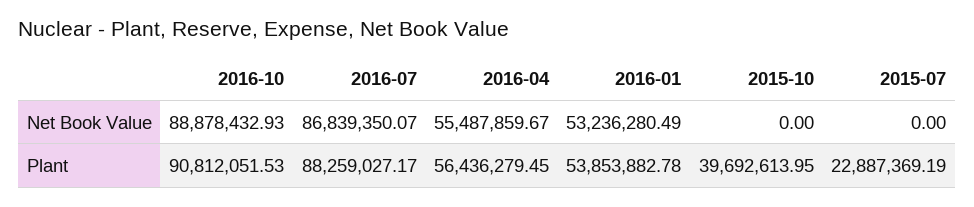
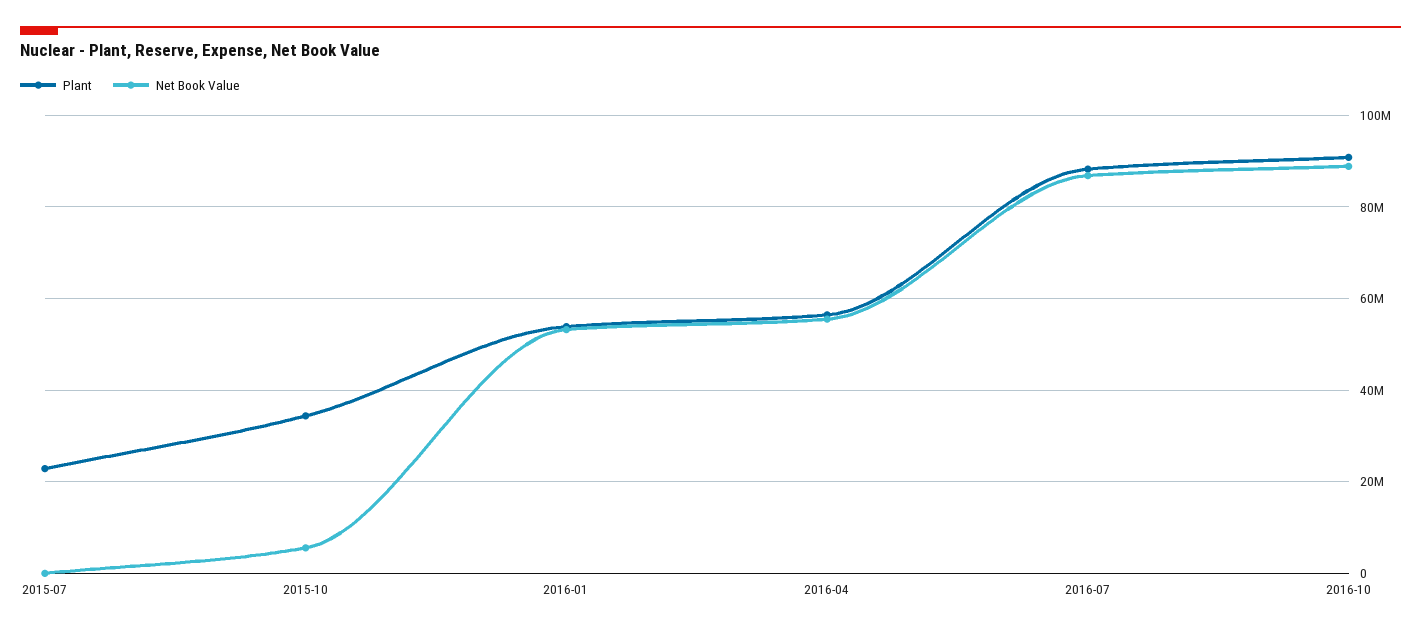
Net Book Value, 2015-10: 0 -> 6000000
Plant, 2015-10: 39692613.95 -> 34000000

